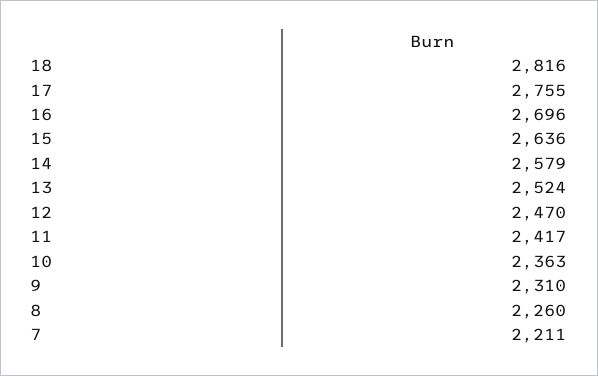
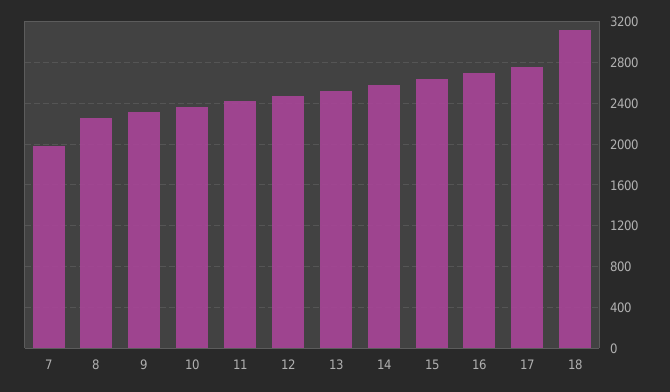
18: 2816 -> 3100
7: 2211 -> 2000

